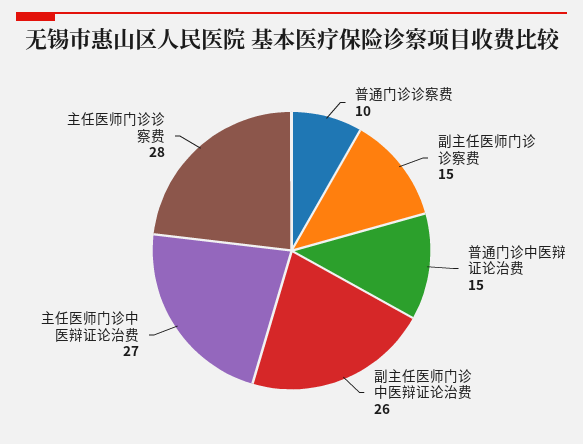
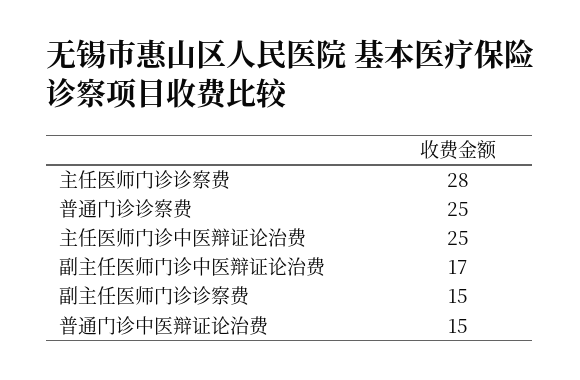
普通门诊诊察费: 10 -> 25
副主任医师门诊中医辩证论治费: 26 -> 17
主任医师门诊中医辩证论治费: 27 -> 25

